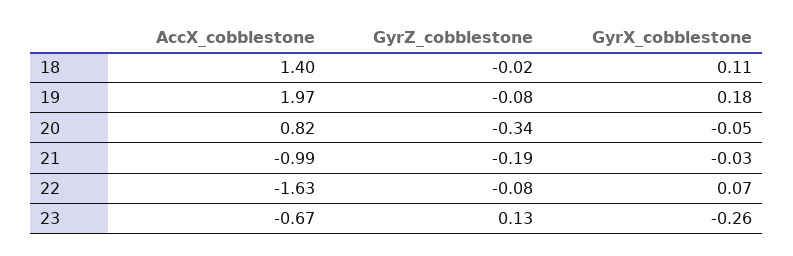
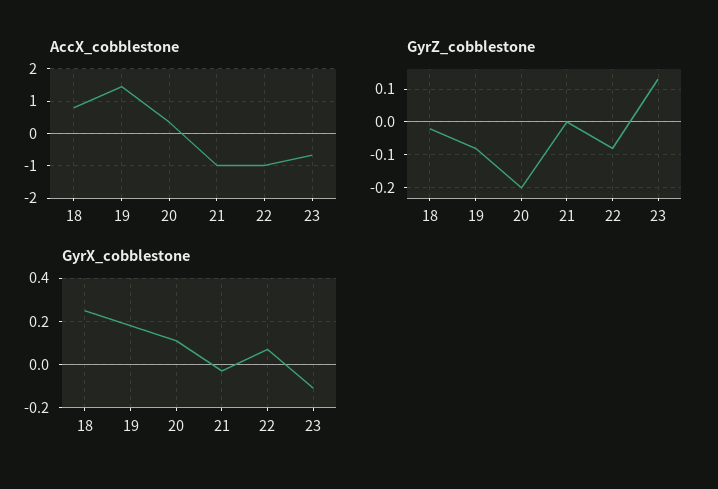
AccX_cobblestone, 18: 1.4 -> 0.8
GyrX_cobblestone, 18: 0.11 -> 0.25
AccX_cobblestone, 19: 1.97 -> 1.4
AccX_cobblestone, 20: 0.82 -> 0.4
GyrZ_cobblestone, 20: -0.34 -> -0.2
GyrX_cobblestone, 20: -0.05 -> 0.1
GyrZ_cobblestone, 21: -0.19 -> 0
AccX_cobblestone, 22: -1.63 -> -1
GyrX_cobblestone, 23: -0.26 -> -0.1

